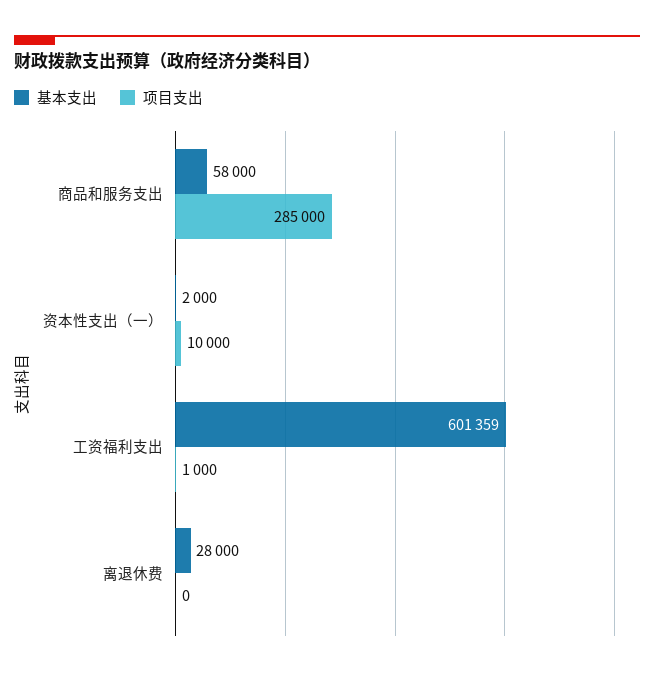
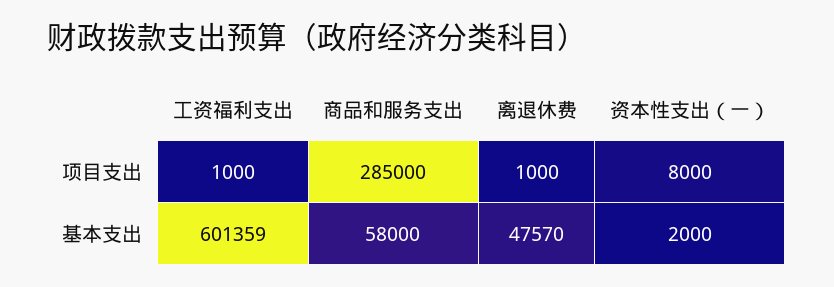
项目支出, 资本性支出（一）: 10000 -> 8000
基本支出, 离退休费: 28000 -> 47570
项目支出, 离退休费: 0 -> 1000

